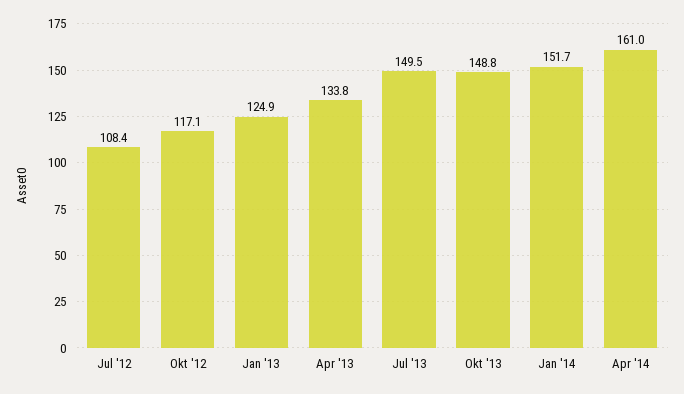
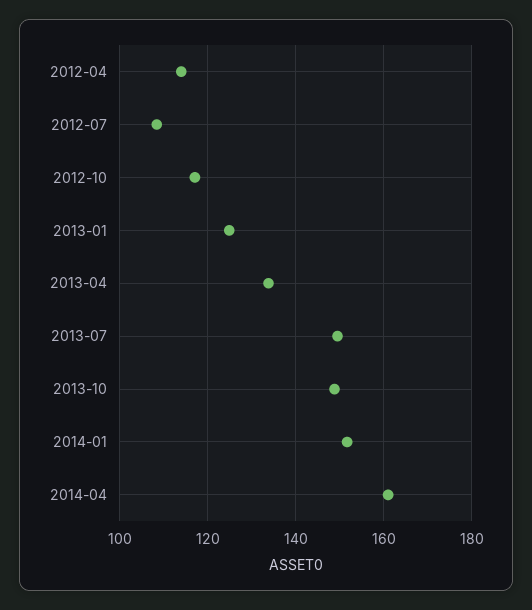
2012-04: none -> 114

